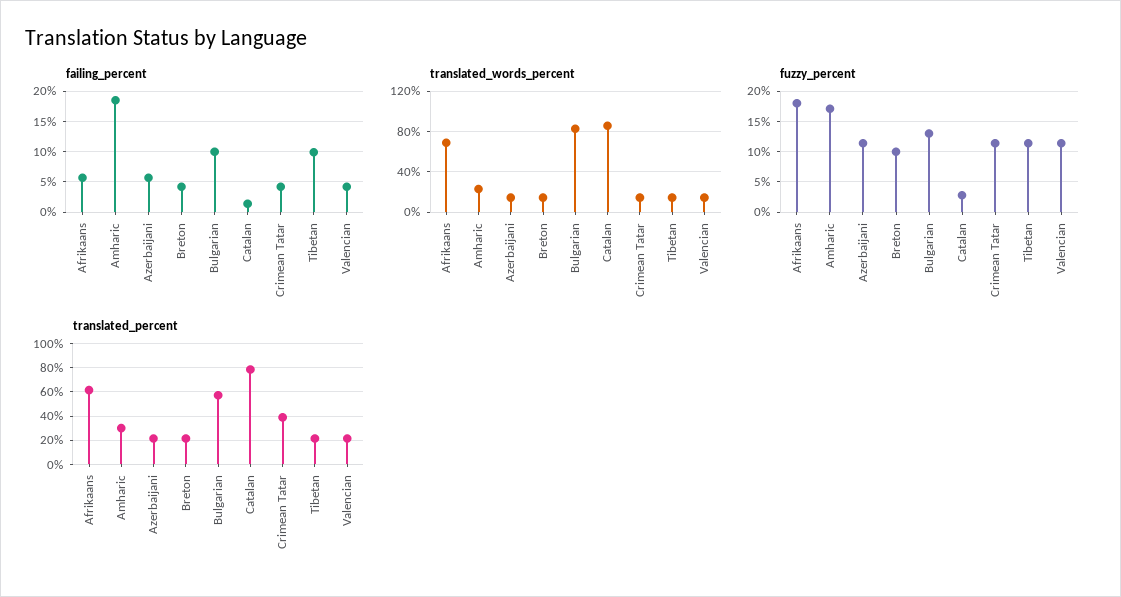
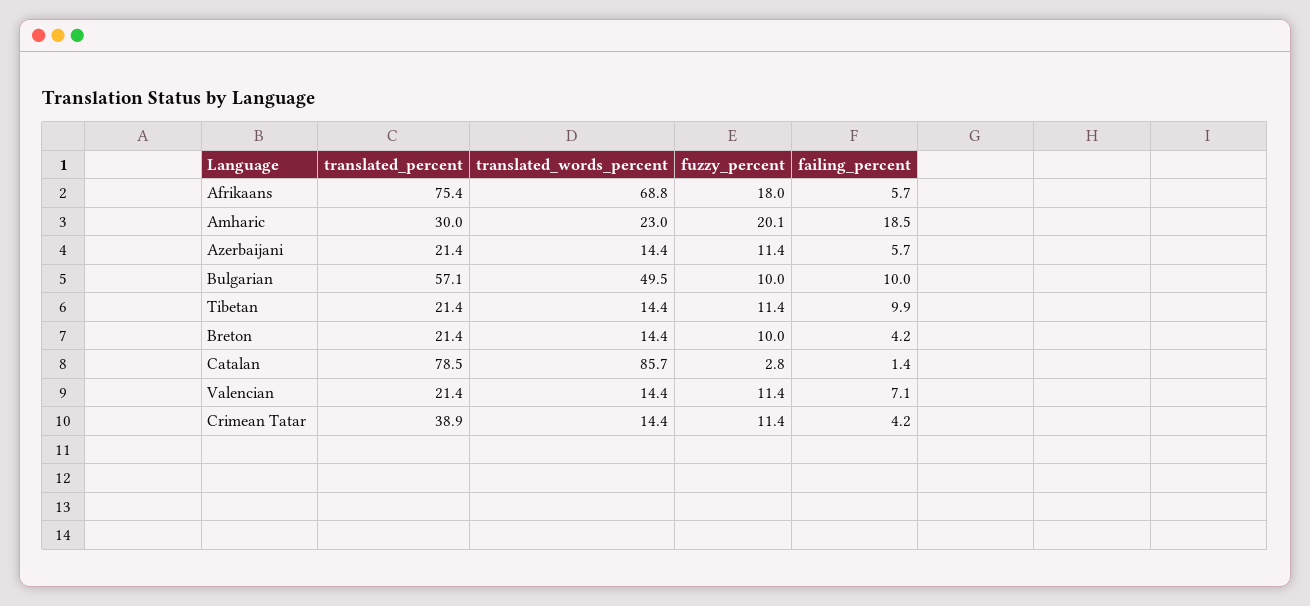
failing_percent, Valencian: 4 -> 7.1
translated_words_percent, Bulgarian: 80 -> 49.5
fuzzy_percent, Amharic: 17 -> 20.1
fuzzy_percent, Bulgarian: 13 -> 10
translated_percent, Afrikaans: 60 -> 75.4

